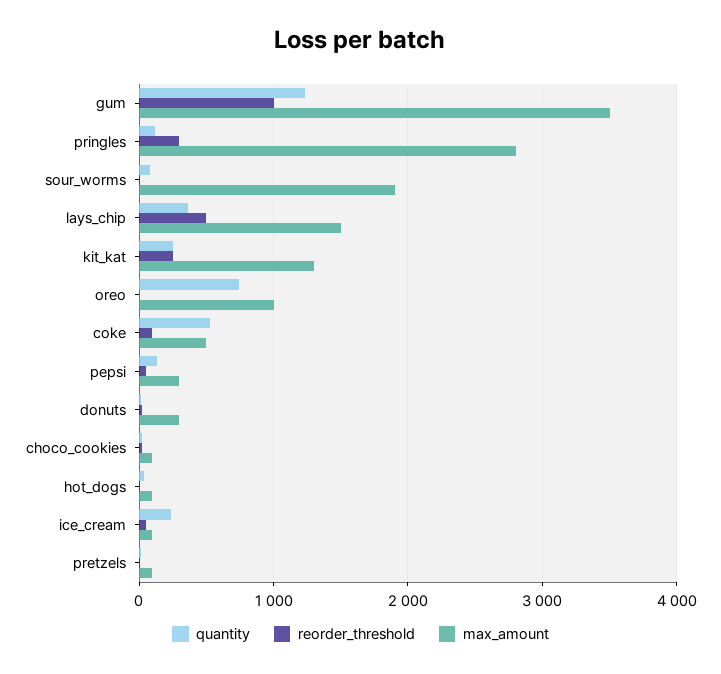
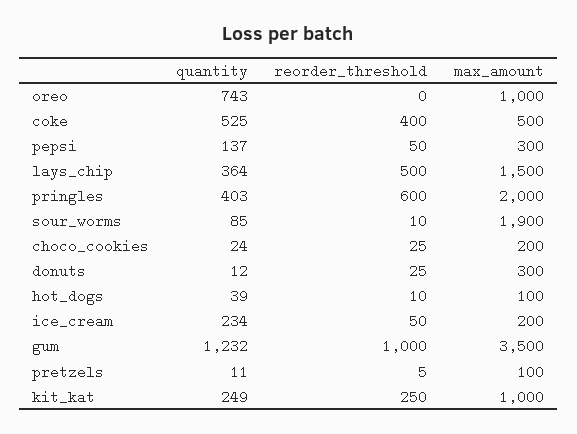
quantity, pringles: 100 -> 403
reorder_threshold, pringles: 300 -> 600
max_amount, pringles: 2800 -> 2000
max_amount, kit_kat: 1300 -> 1000
reorder_threshold, coke: 100 -> 400
max_amount, choco_cookies: 100 -> 200
max_amount, ice_cream: 100 -> 200

